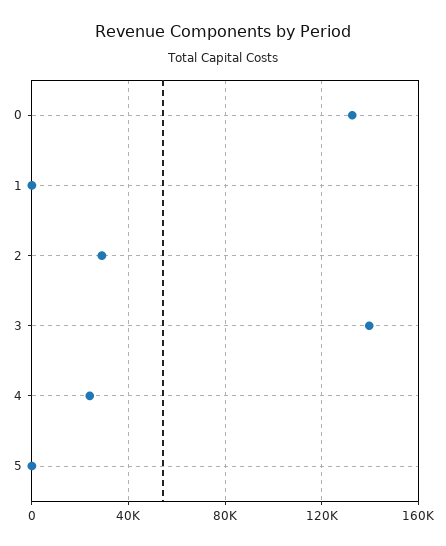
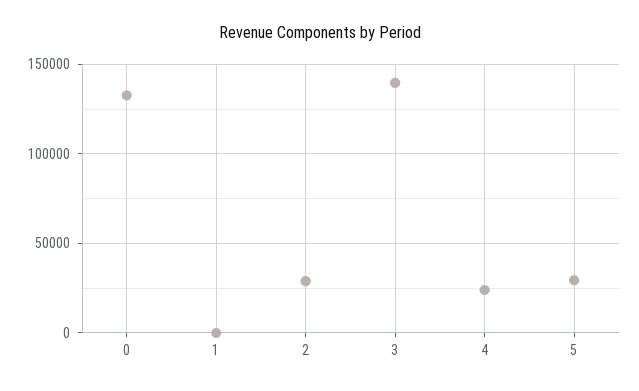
5: 0 -> 30000

